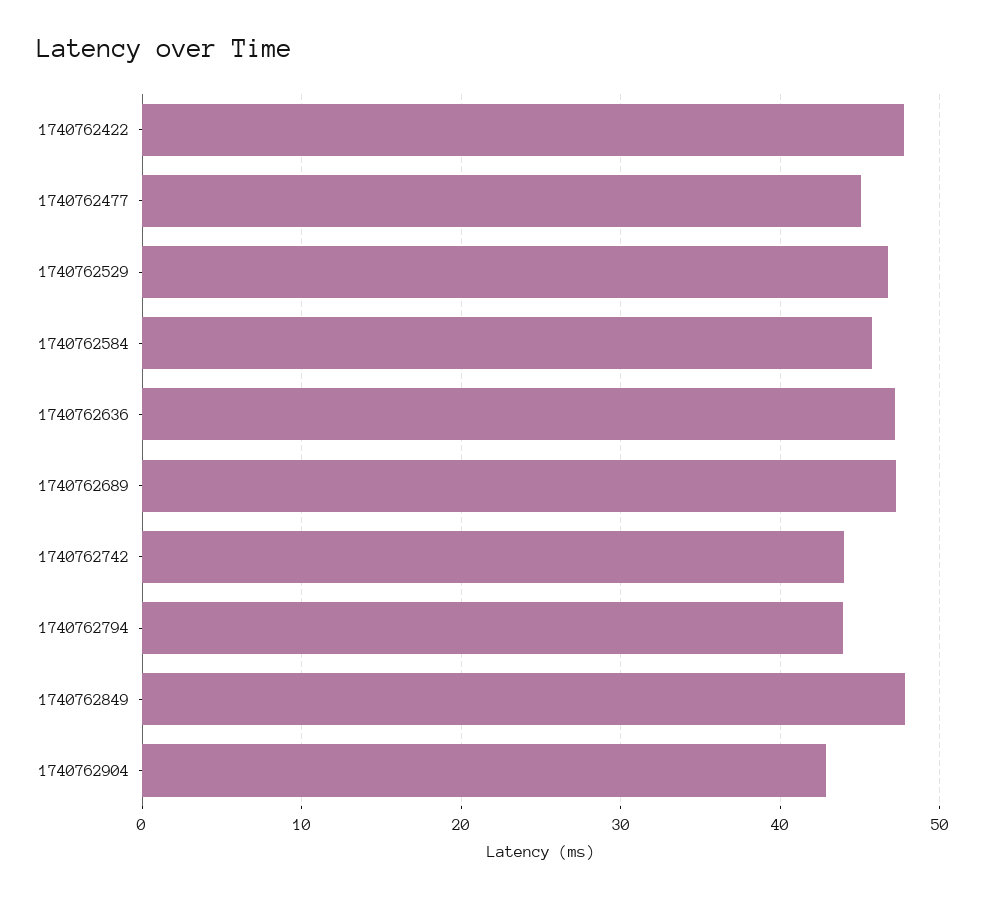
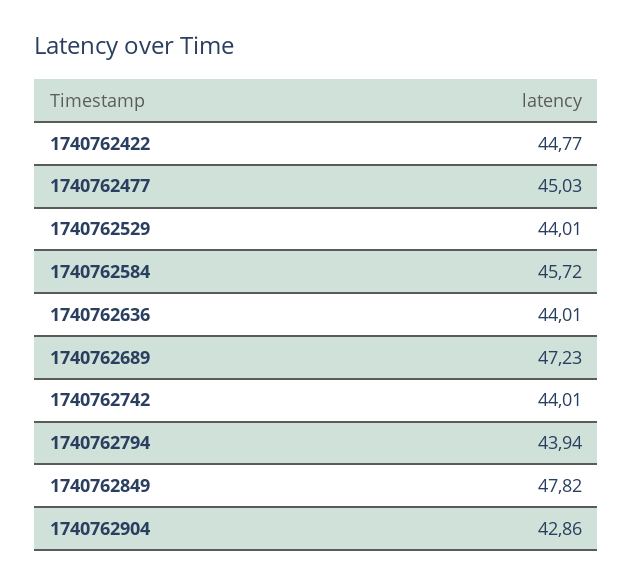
1740762422: 48 -> 44.77
1740762529: 47 -> 44.01
1740762636: 47 -> 44.01

